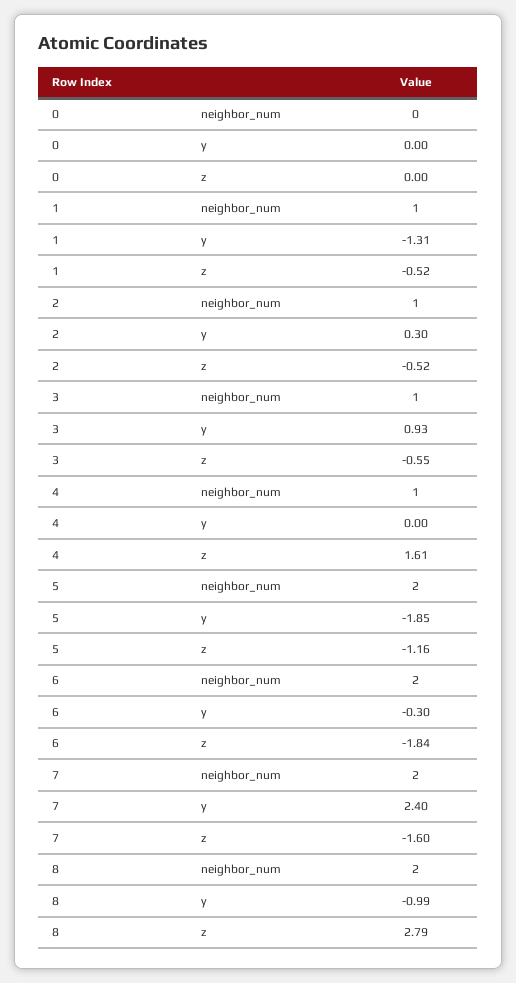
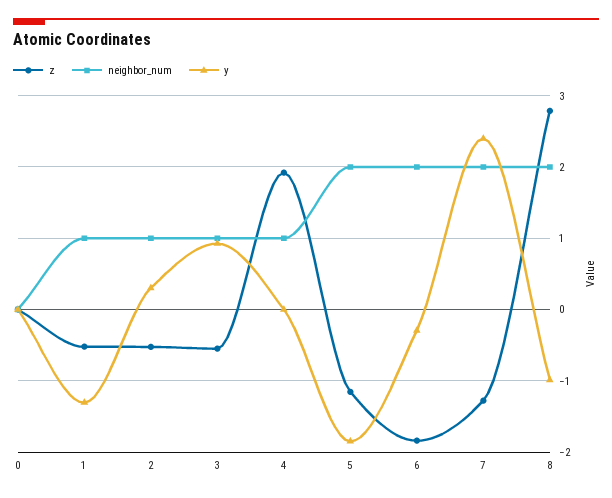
z, 4: 1.61 -> 1.9
z, 7: -1.6 -> -1.3

